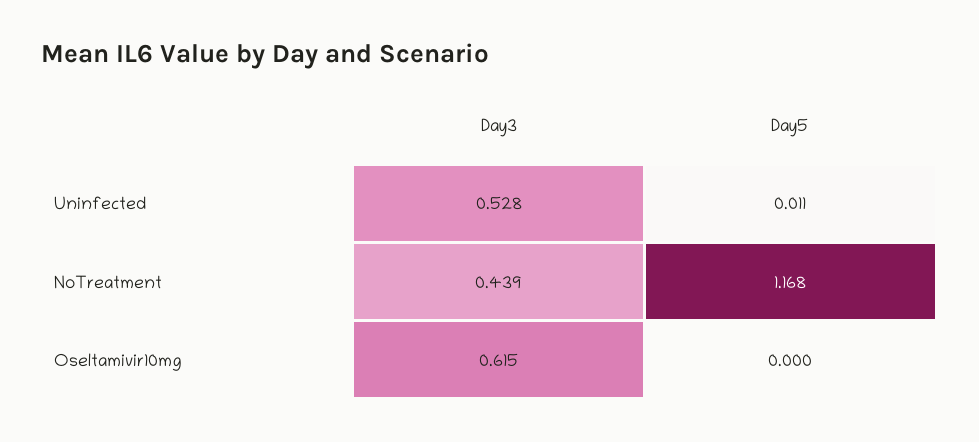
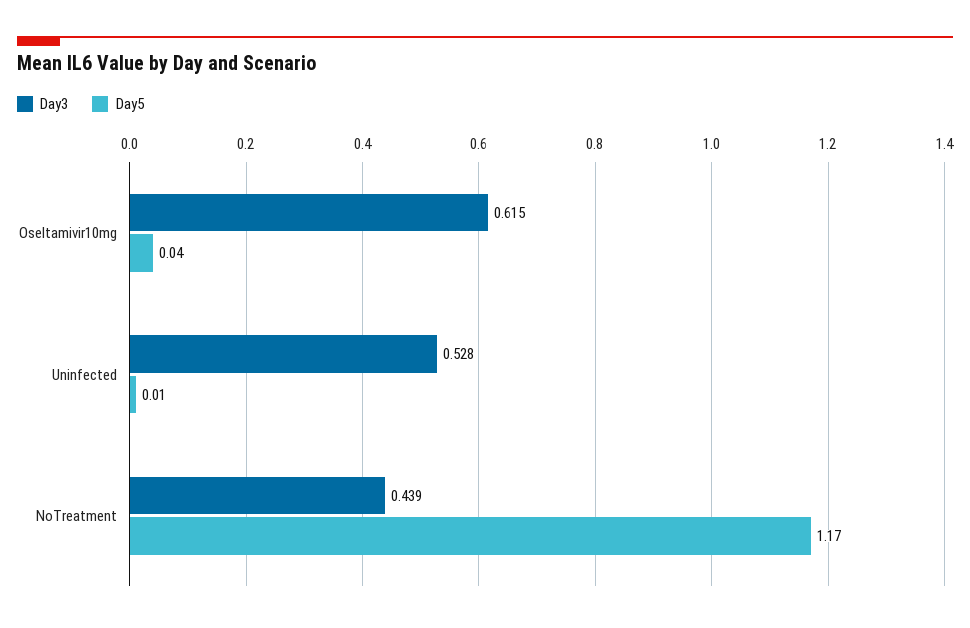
Day5, Oseltamivir10mg: 0 -> 0.04

